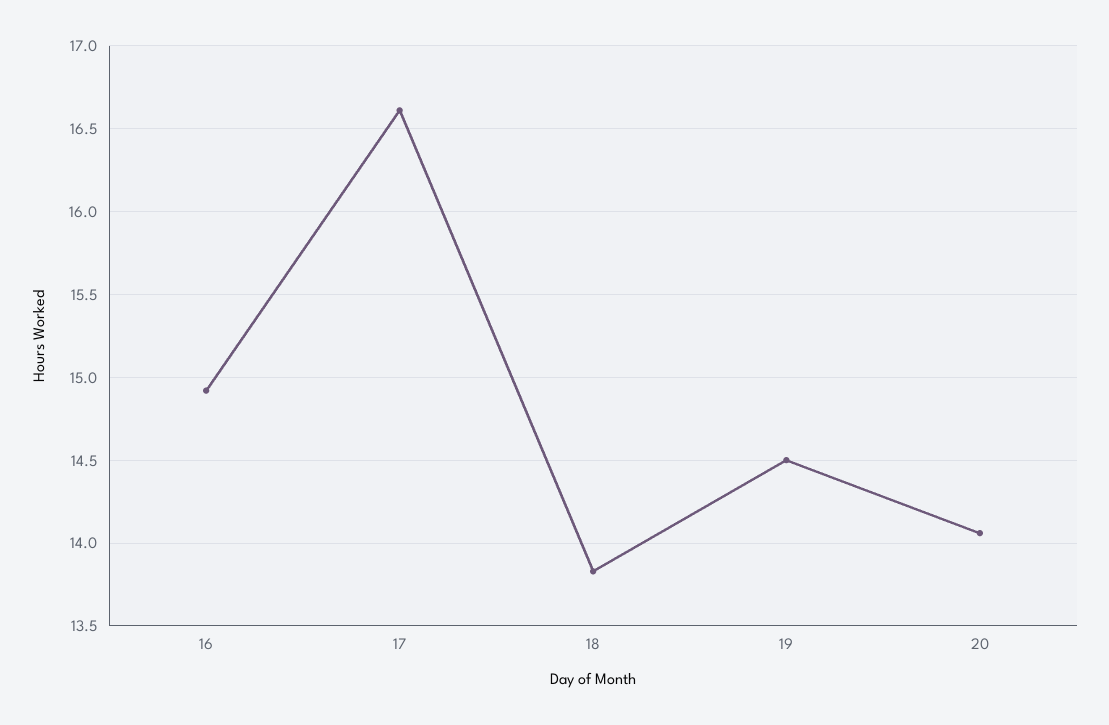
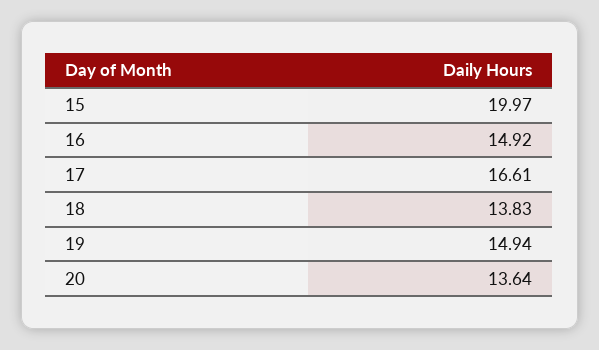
19: 14.5 -> 14.94
20: 14.05 -> 13.64
15: none -> 19.97

